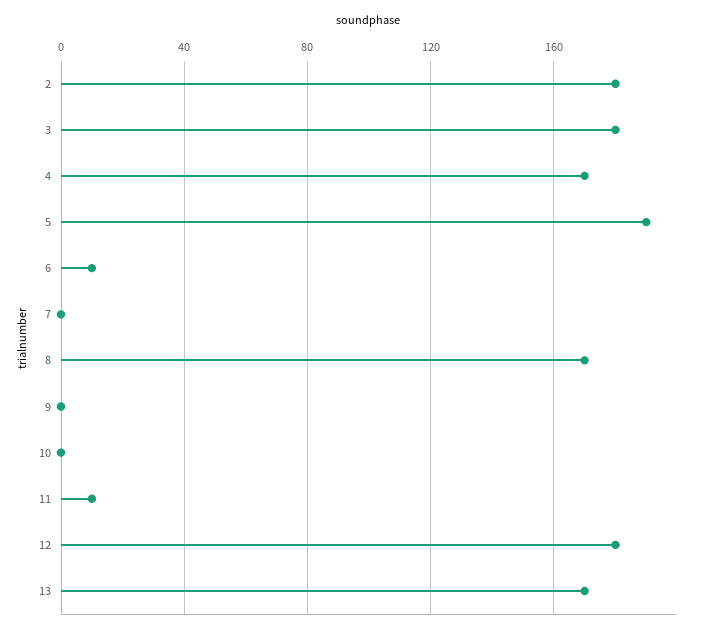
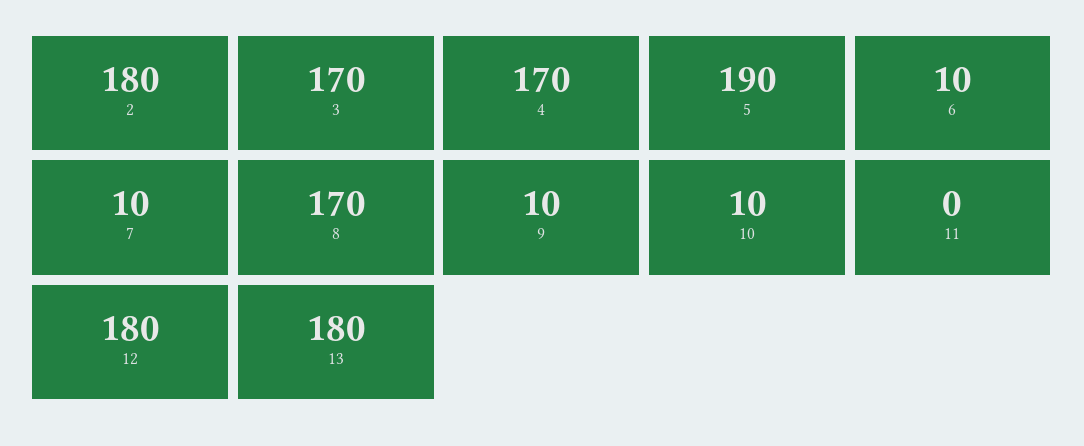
3: 180 -> 170
7: 0 -> 10
9: 0 -> 10
10: 0 -> 10
11: 10 -> 0
13: 170 -> 180

